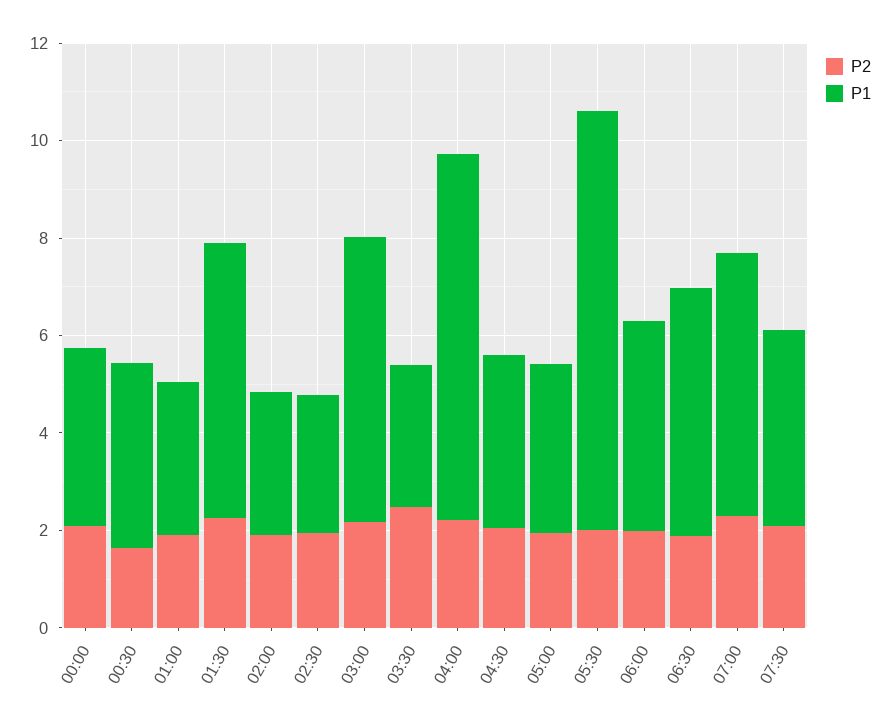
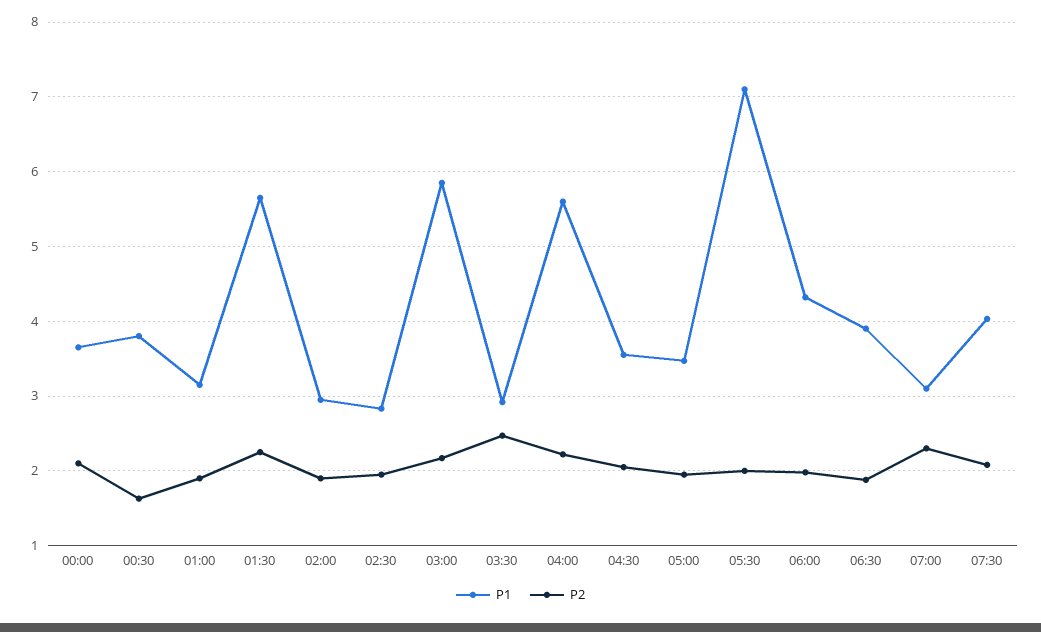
P1, 04:00: 7.5 -> 5.6
P1, 05:30: 8.5 -> 7.1
P1, 06:30: 5 -> 3.9
P1, 07:00: 5.5 -> 3.1

